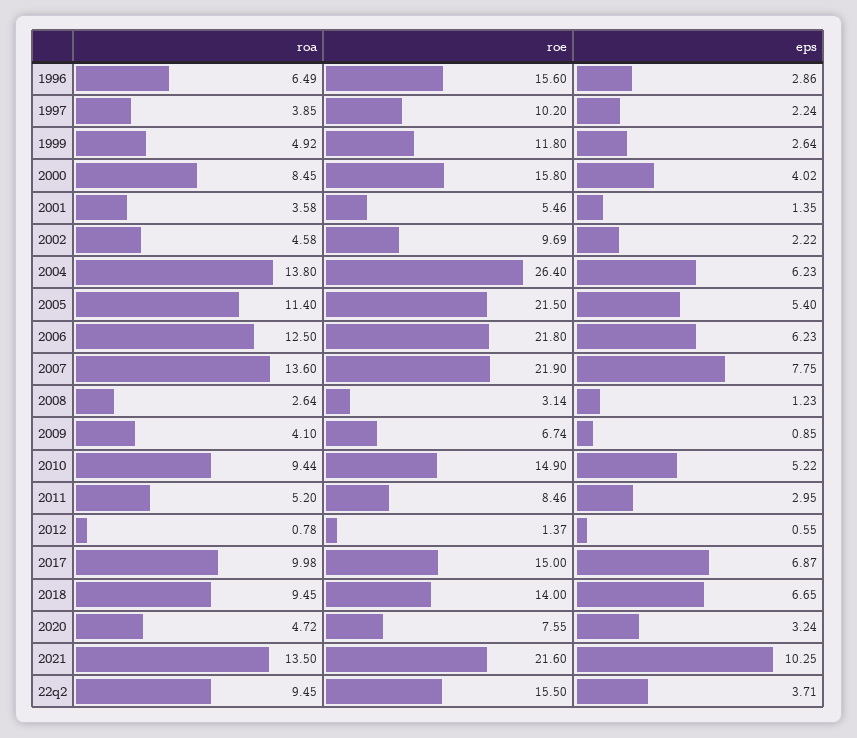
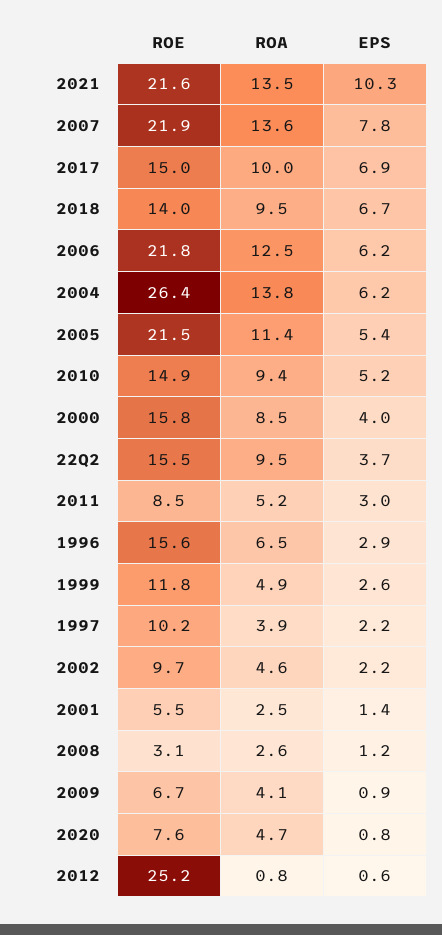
roa, 2001: 3.58 -> 2.5
roe, 2012: 1.37 -> 25.2
eps, 2020: 3.24 -> 0.8

